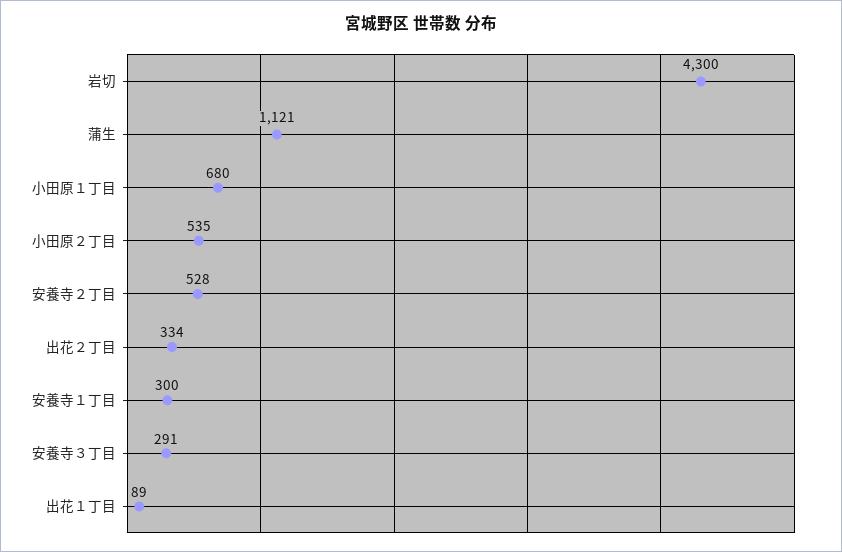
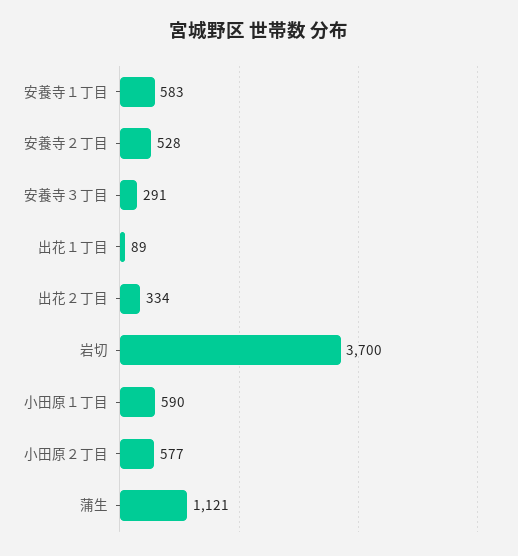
岩切: 4300 -> 3700
小田原１丁目: 680 -> 590
小田原２丁目: 535 -> 577
安養寺１丁目: 300 -> 583

